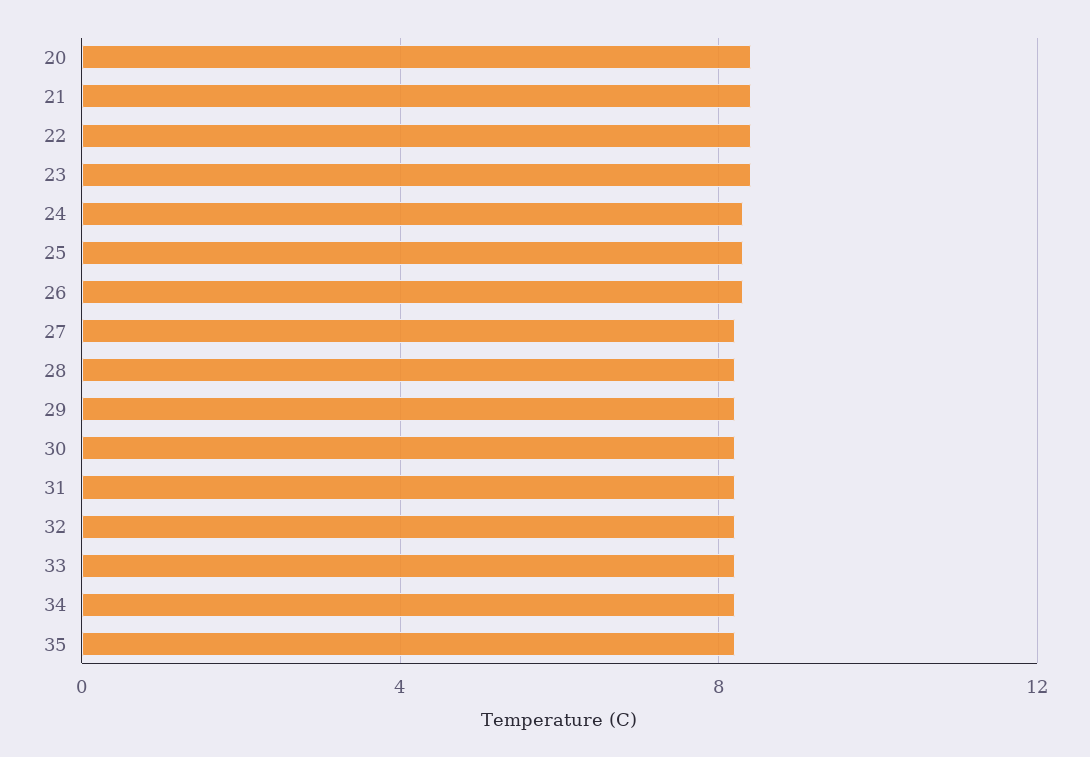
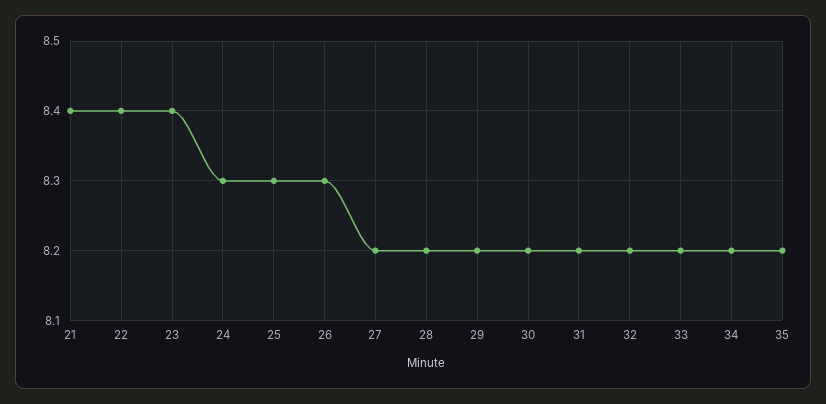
20: 8.5 -> none

